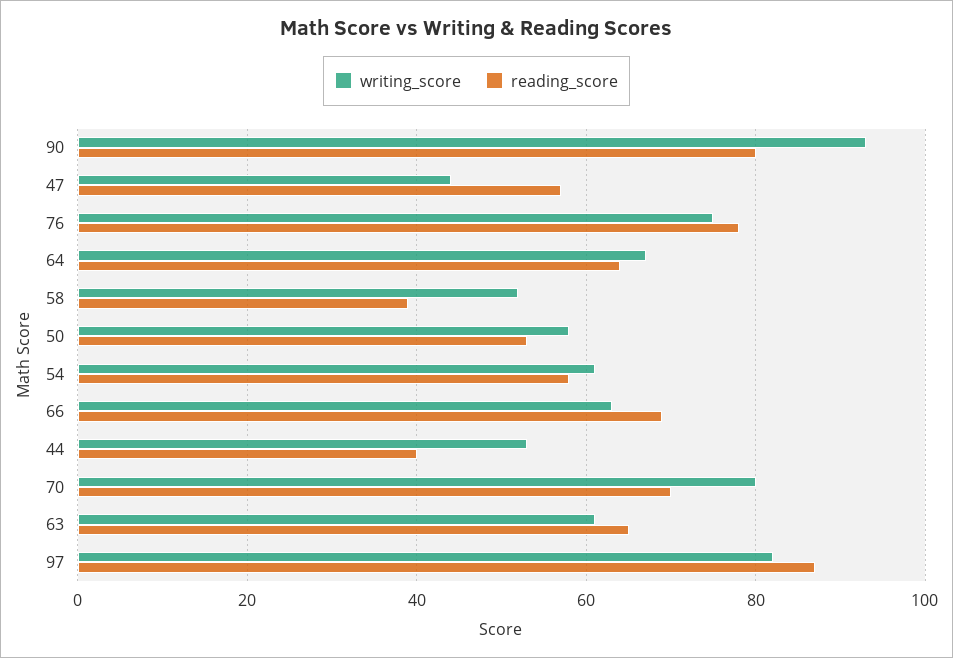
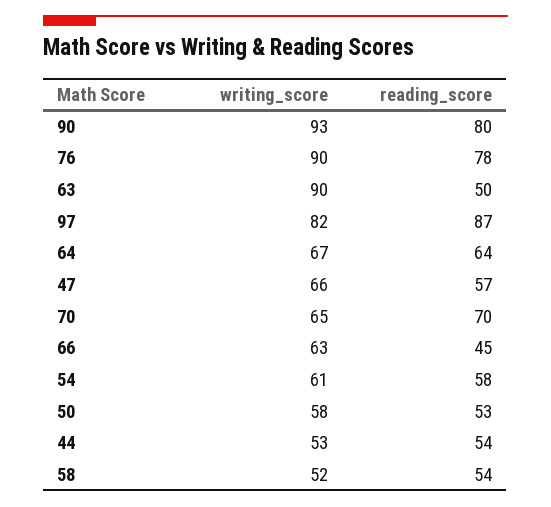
writing_score, 47: 45 -> 66
writing_score, 76: 75 -> 90
reading_score, 58: 40 -> 54
reading_score, 66: 70 -> 45
reading_score, 44: 40 -> 54
writing_score, 70: 80 -> 65
writing_score, 63: 60 -> 90
reading_score, 63: 65 -> 50

